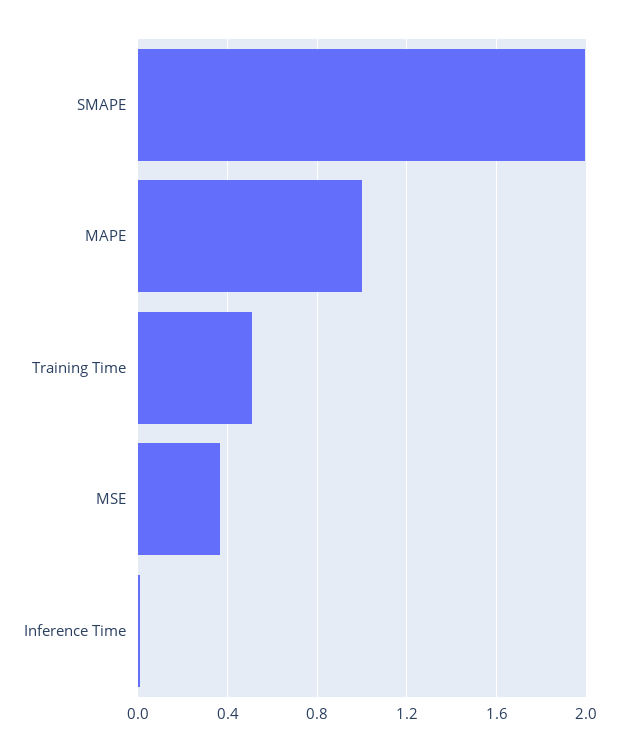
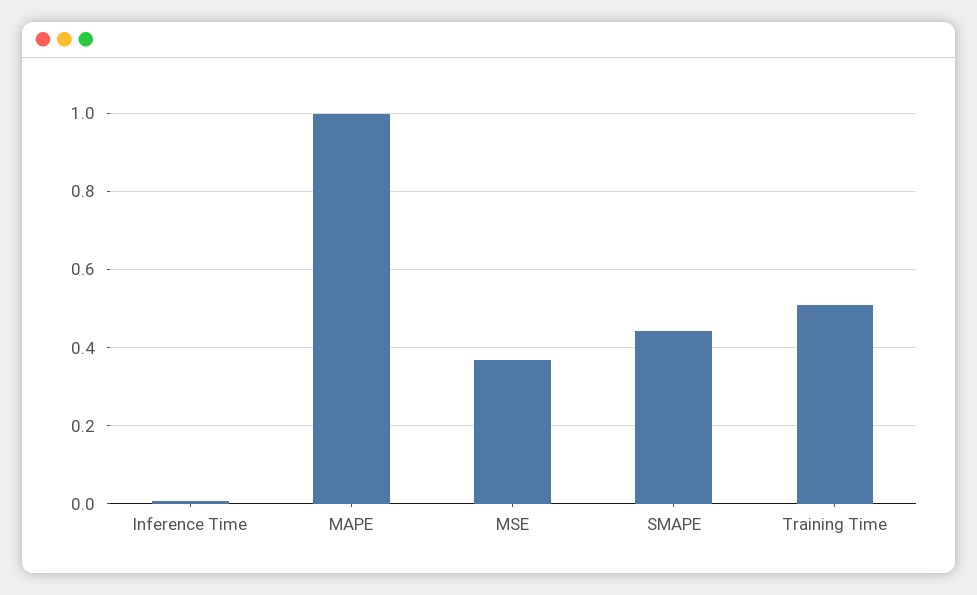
SMAPE: 2 -> 0.44

